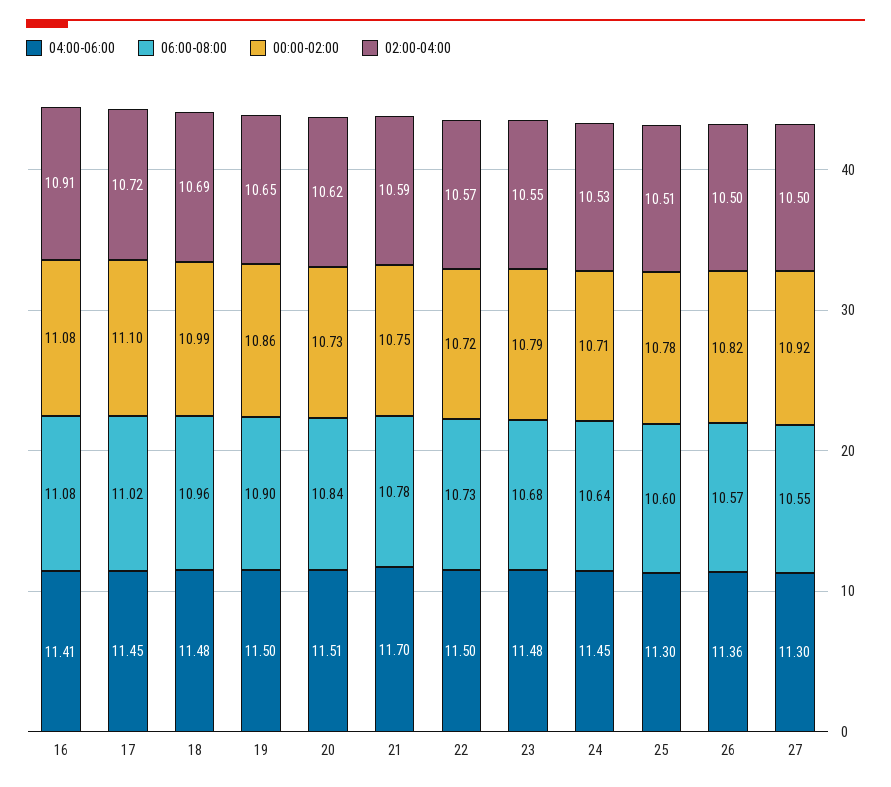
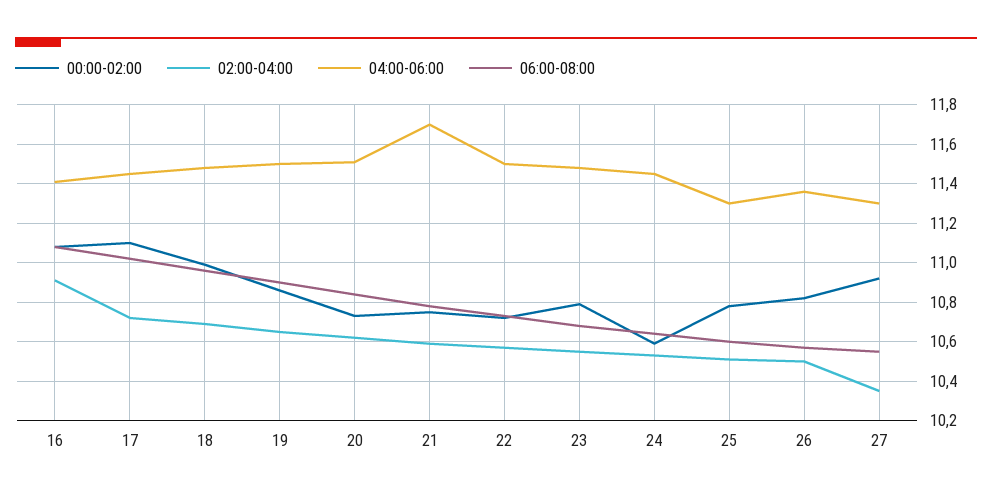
00:00-02:00, 24: 10.71 -> 10.6
02:00-04:00, 27: 10.5 -> 10.35

